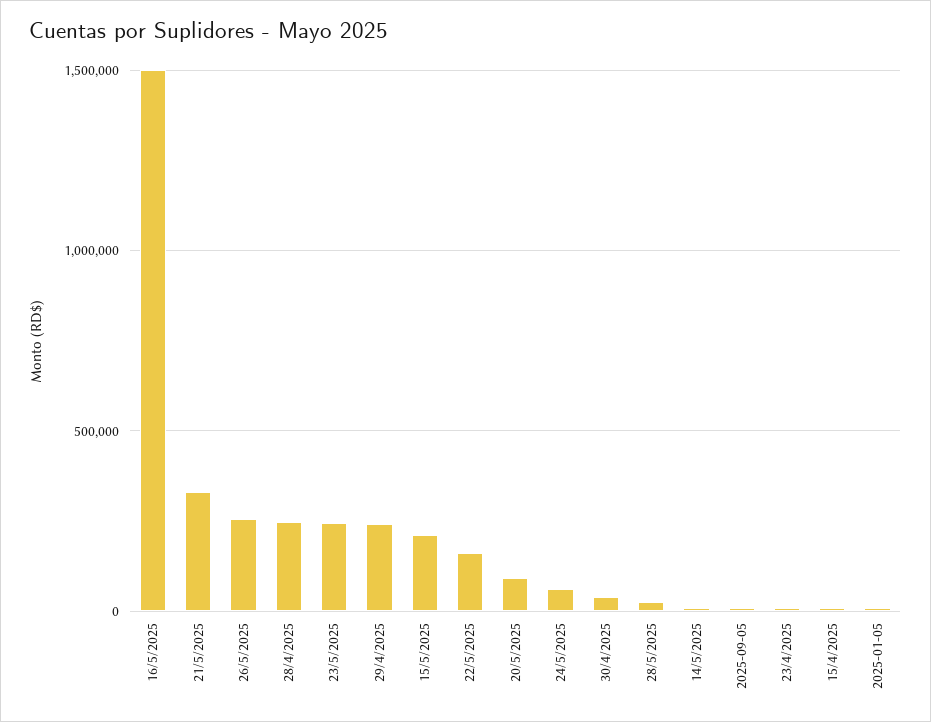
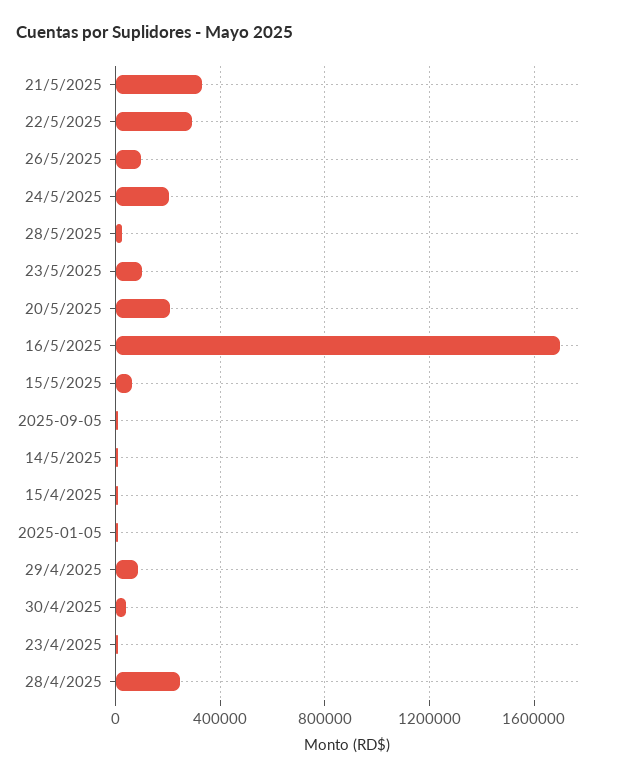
16/5/2025: 1500000 -> 1700000
26/5/2025: 250000 -> 100000
23/5/2025: 250000 -> 100000
29/4/2025: 250000 -> 100000
15/5/2025: 200000 -> 50000
22/5/2025: 150000 -> 300000
20/5/2025: 100000 -> 200000
24/5/2025: 50000 -> 200000

